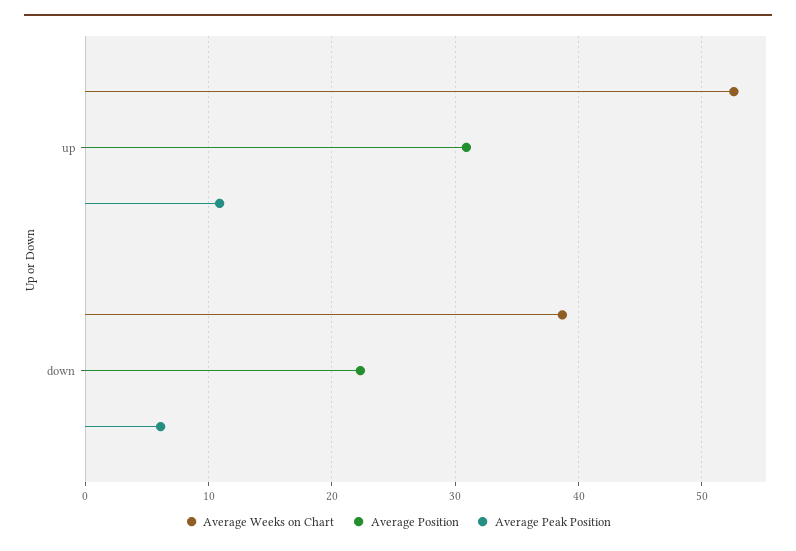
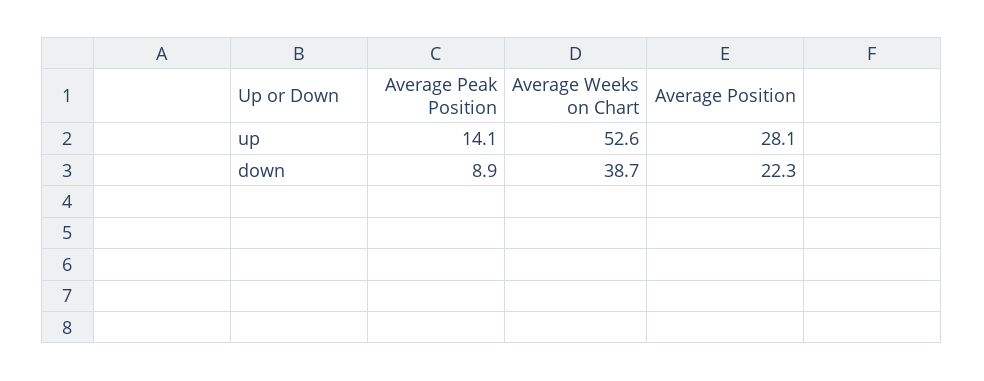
Average Position, up: 31 -> 28.1
Average Peak Position, up: 11 -> 14.1
Average Peak Position, down: 6 -> 8.9

